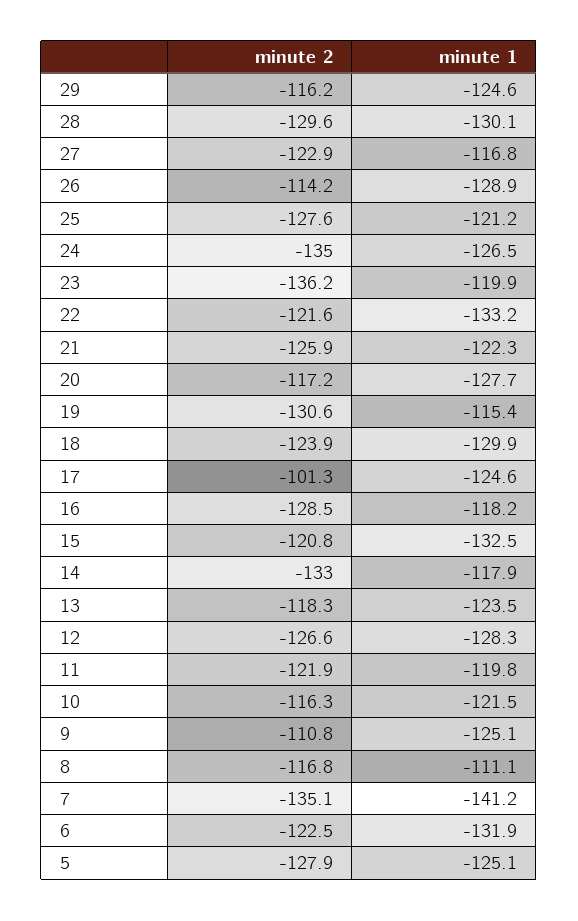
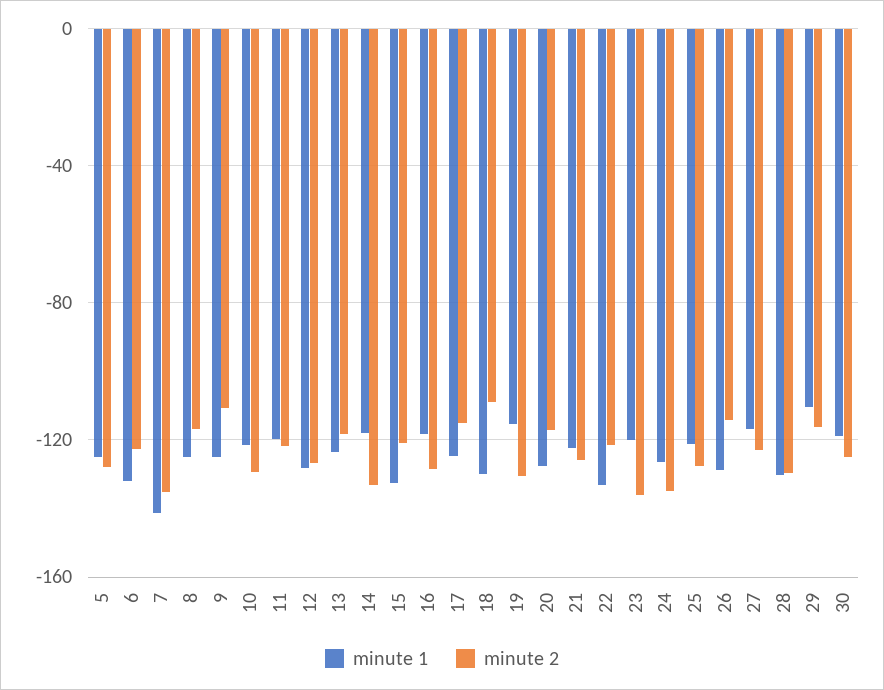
minute 1, 29: -124.6 -> -110
minute 2, 18: -123.9 -> -110
minute 2, 17: -101.3 -> -115
minute 2, 10: -116.3 -> -130
minute 1, 8: -111.1 -> -125
minute 1, 30: none -> -120
minute 2, 30: none -> -125

